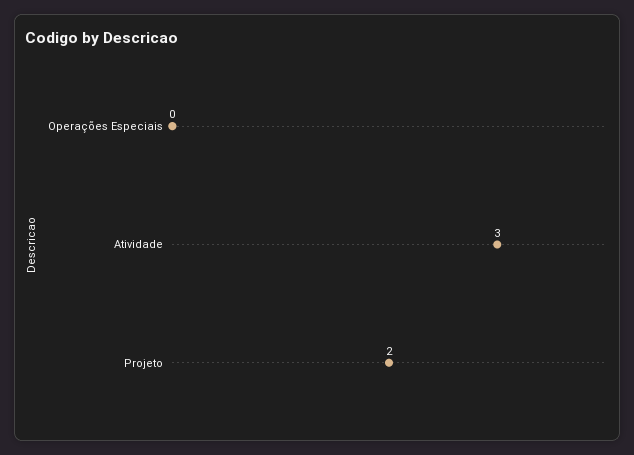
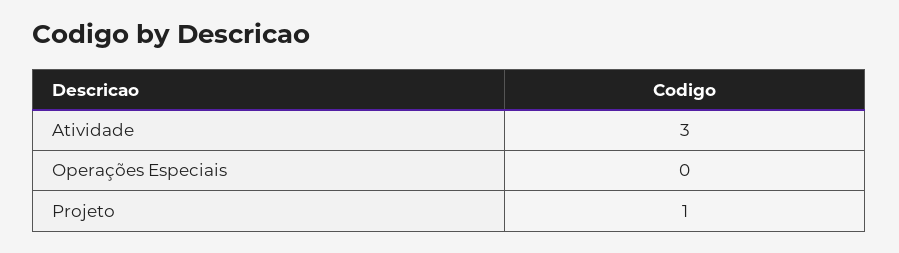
Projeto: 2 -> 1

